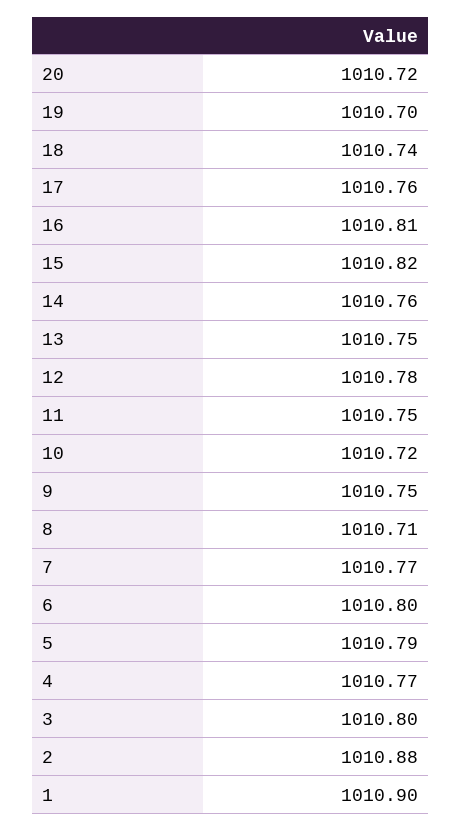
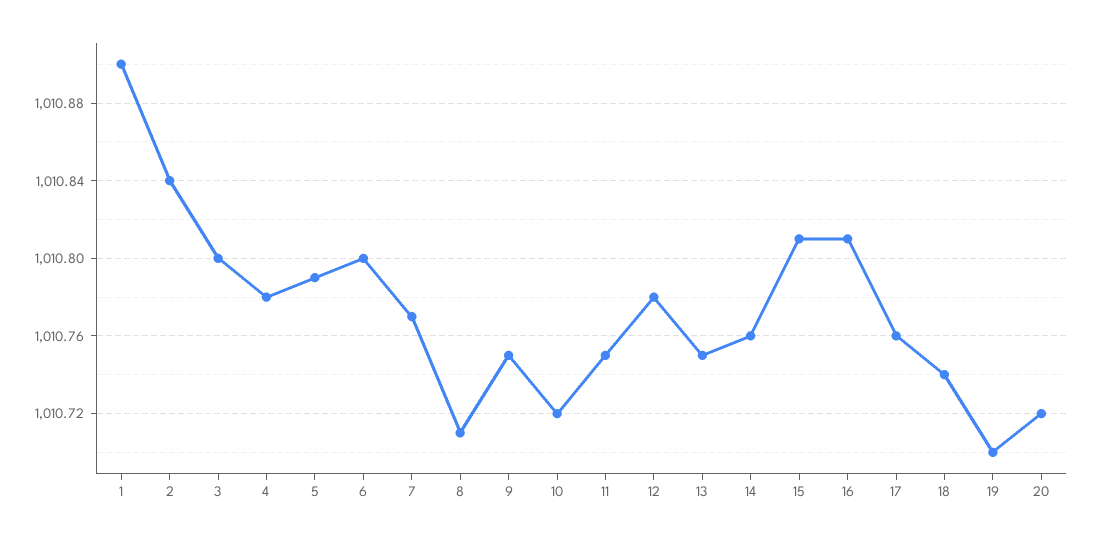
15: 1010.82 -> 1010.81
4: 1010.77 -> 1010.78
2: 1010.88 -> 1010.84

